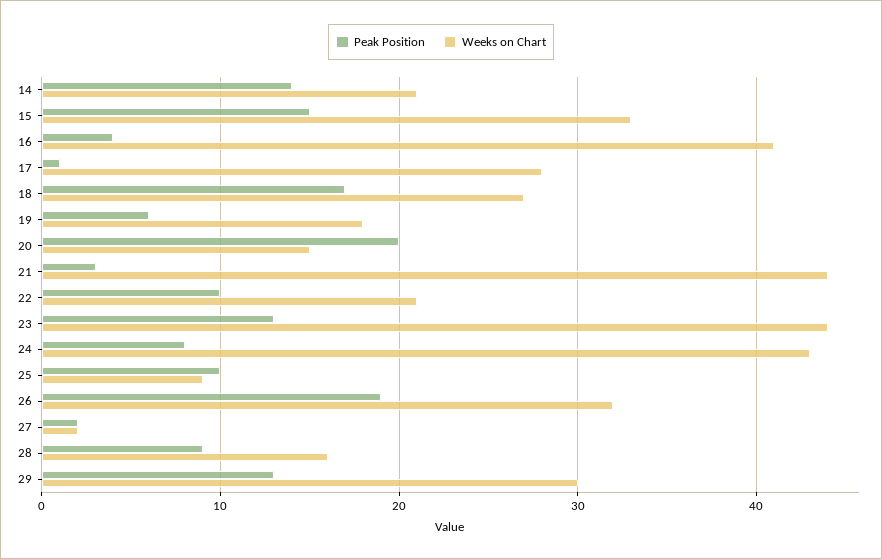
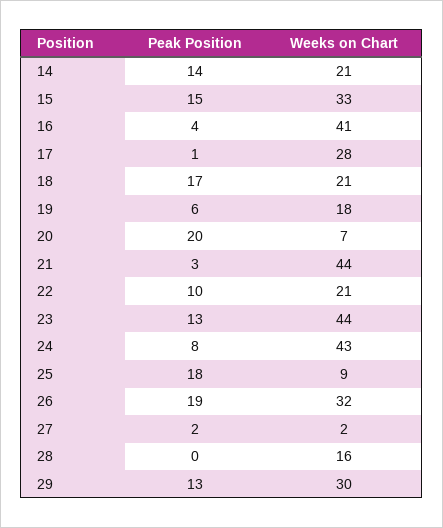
Weeks on Chart, 18: 27 -> 21
Weeks on Chart, 20: 15 -> 7
Peak Position, 25: 10 -> 18
Peak Position, 28: 9 -> 0

